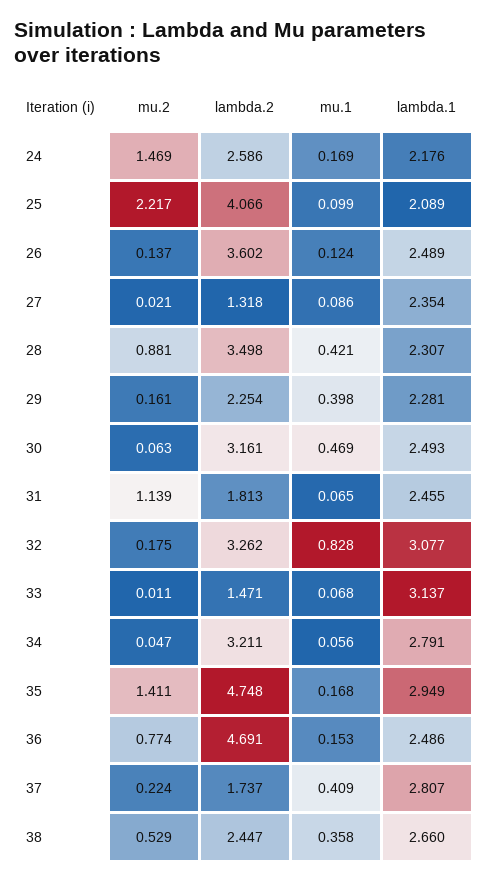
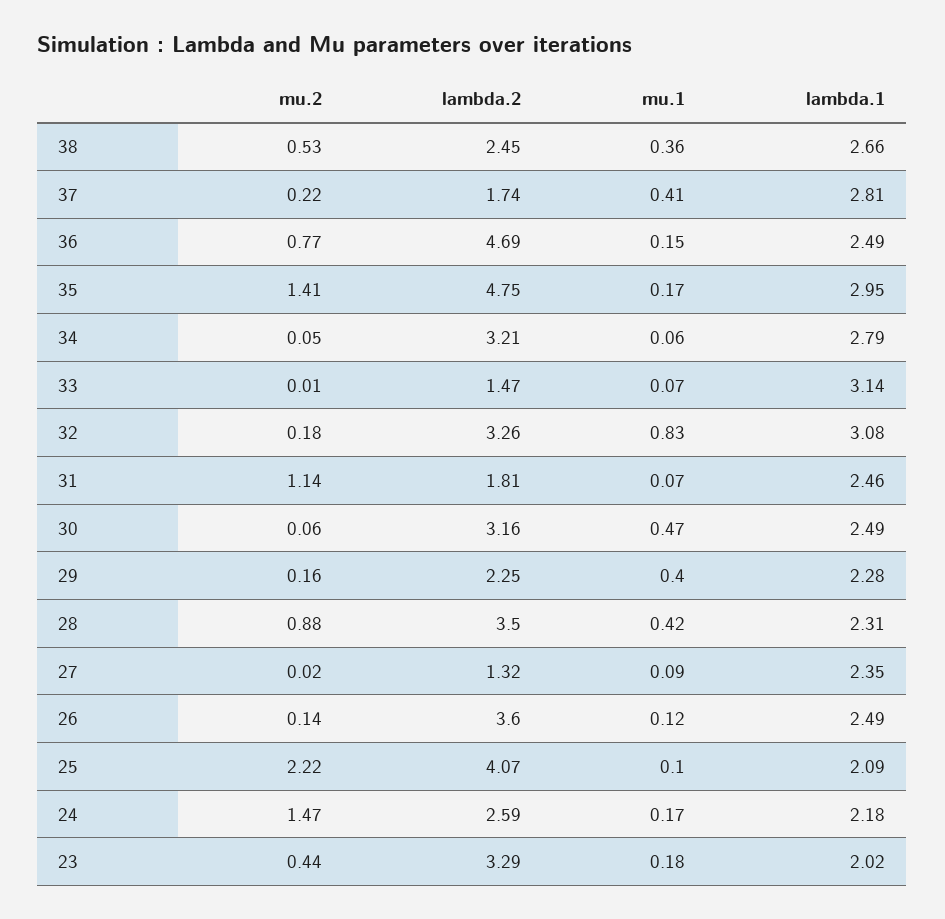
mu.2, 23: none -> 0.44
lambda.2, 23: none -> 3.29
mu.1, 23: none -> 0.18
lambda.1, 23: none -> 2.02

